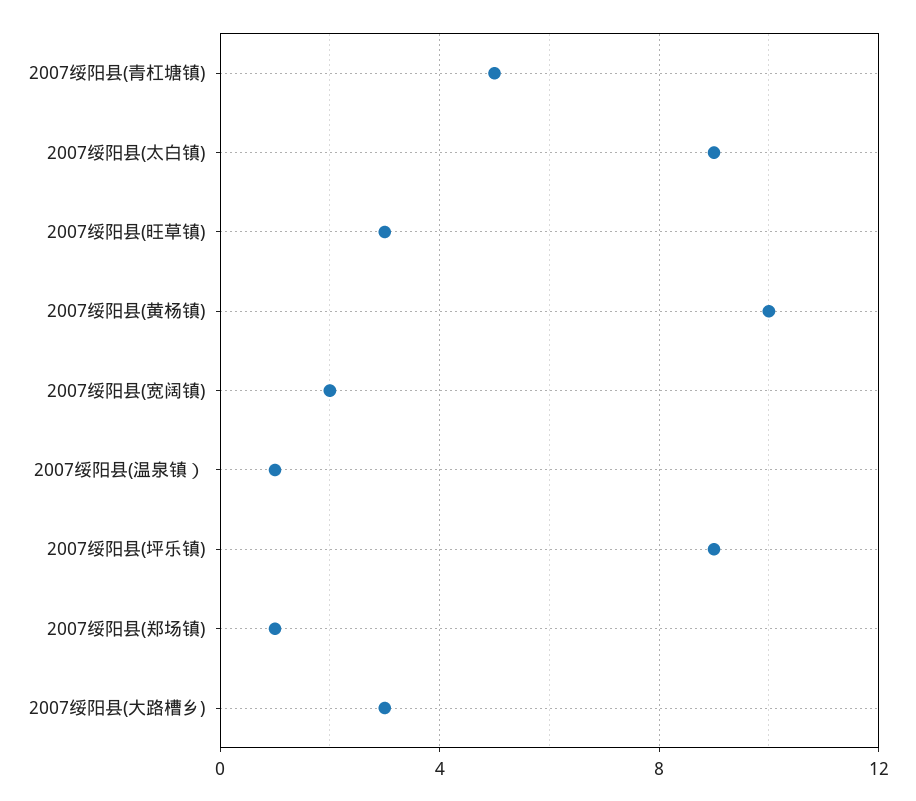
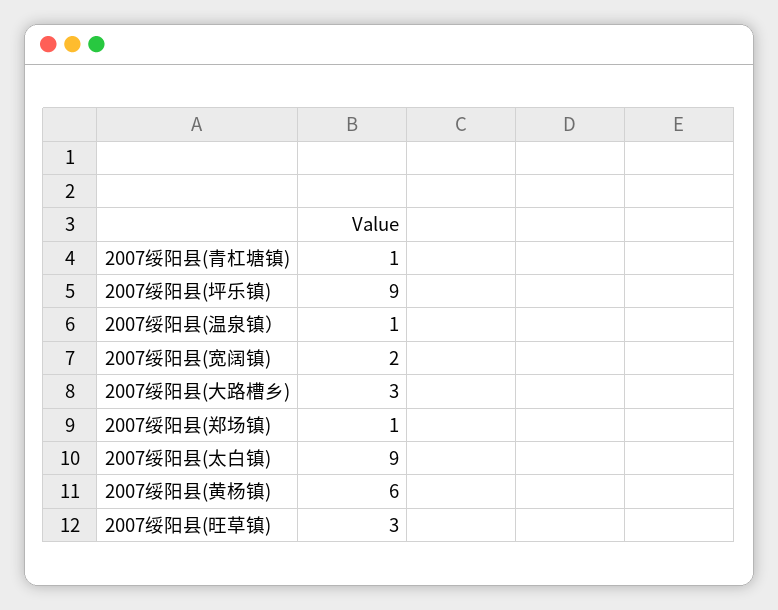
2007绥阳县(青杠塘镇): 5 -> 1
2007绥阳县(黄杨镇): 10 -> 6

